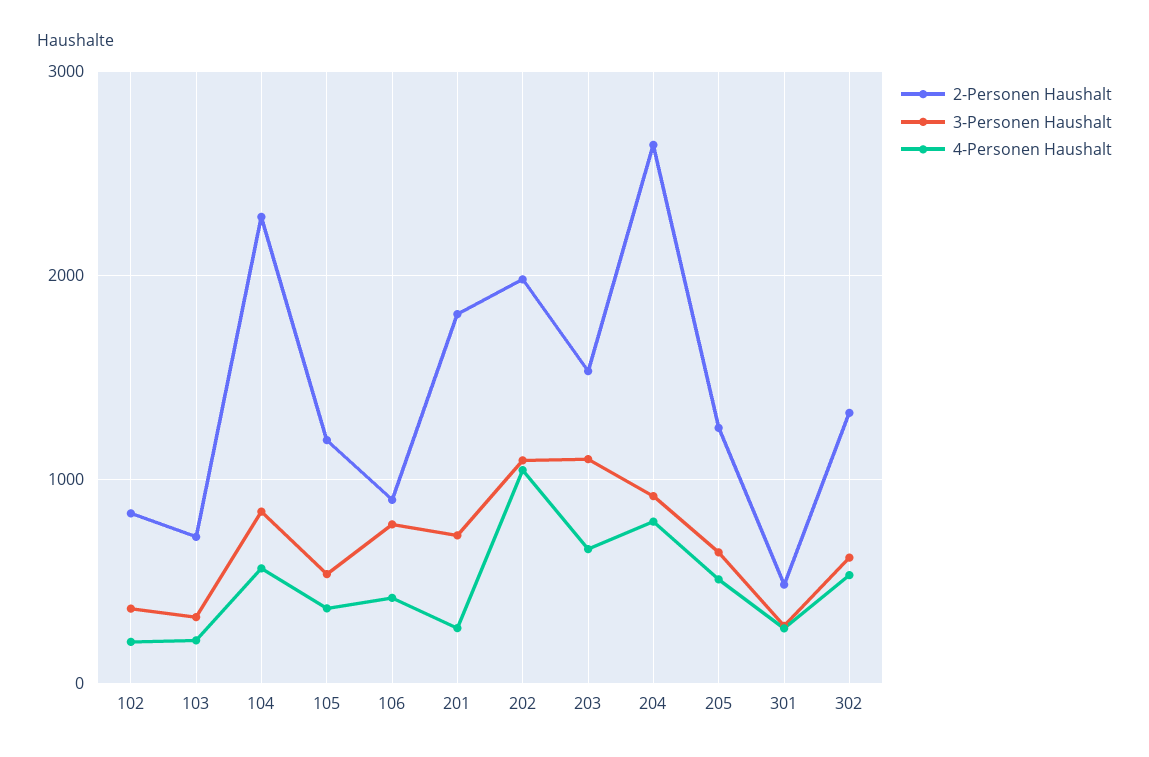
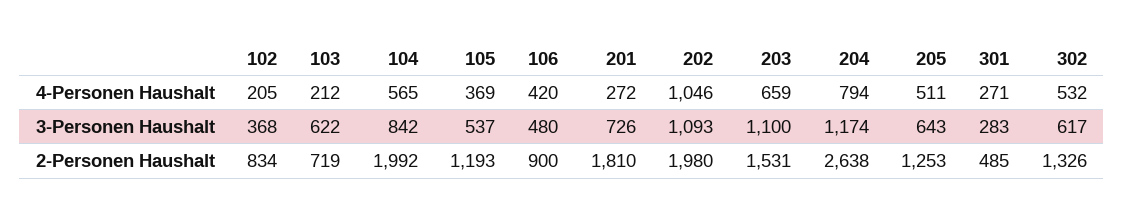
3-Personen Haushalt, 103: 300 -> 622
2-Personen Haushalt, 104: 2300 -> 1992
3-Personen Haushalt, 106: 800 -> 480
3-Personen Haushalt, 204: 900 -> 1174

